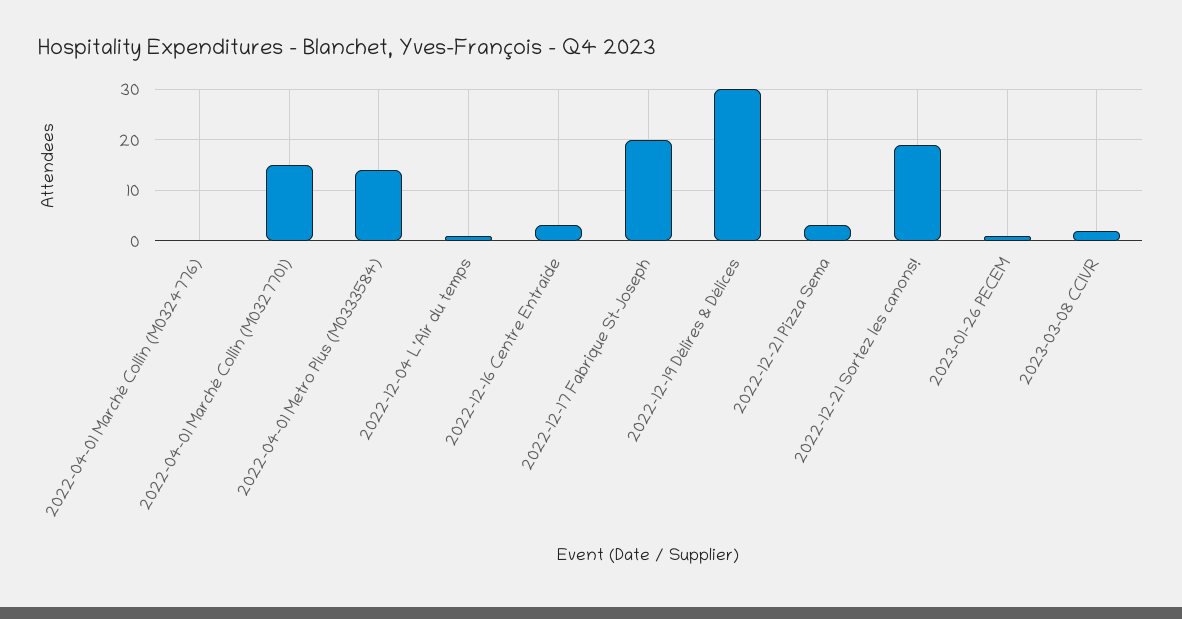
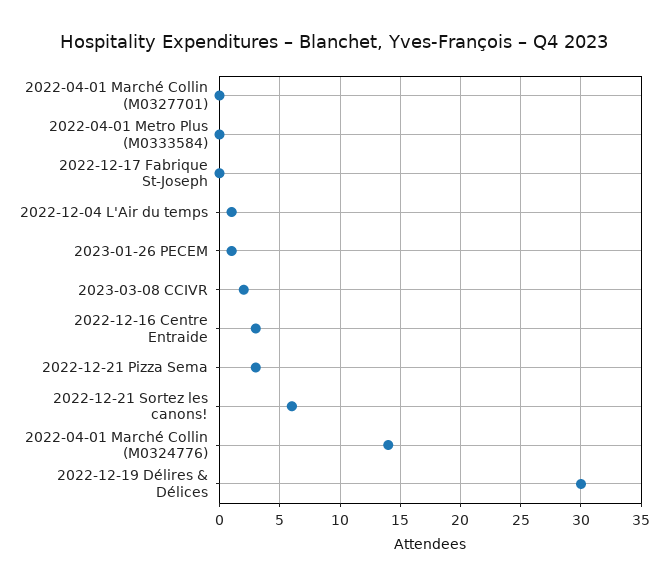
2022-04-01 Marché Collin (M0324776): 0 -> 14
2022-04-01 Marché Collin (M0327701): 15 -> 0
2022-04-01 Metro Plus (M0333584): 15 -> 0
2022-12-17 Fabrique St-Joseph: 20 -> 0
2022-12-21 Sortez les canons!: 20 -> 6

